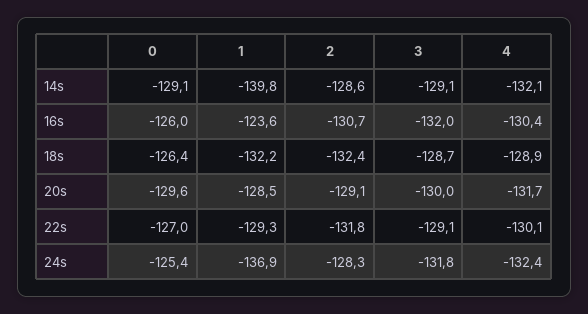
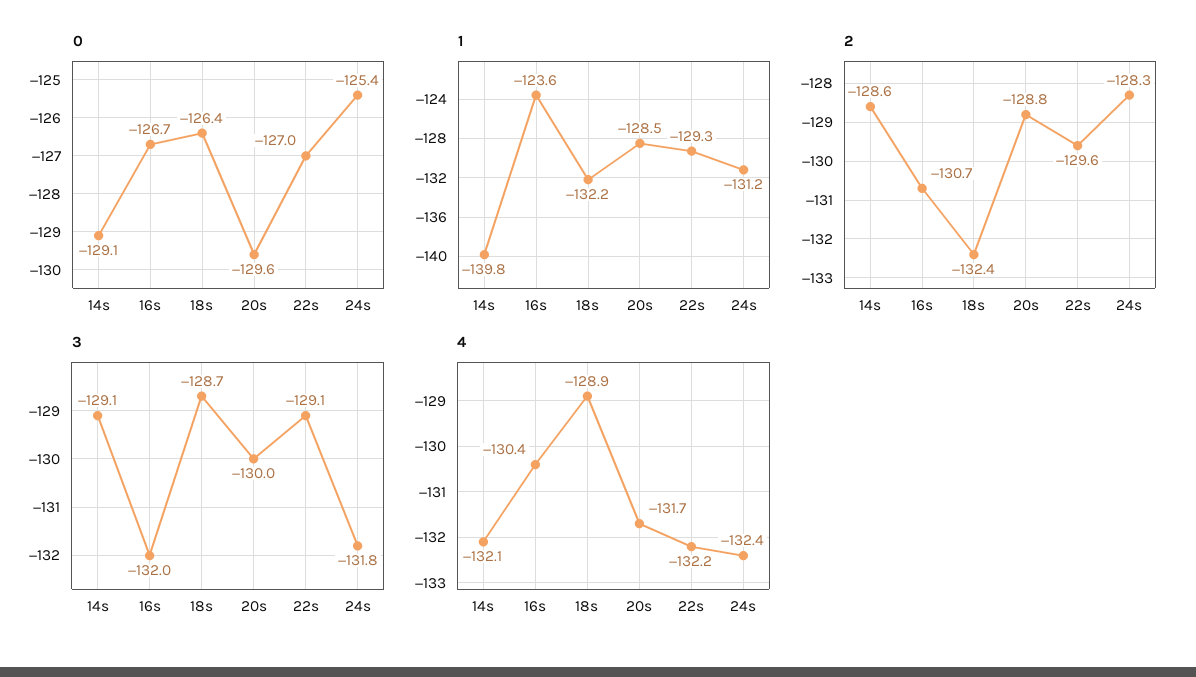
0, 16s: -126 -> -126.7
2, 20s: -129.1 -> -128.8
2, 22s: -131.8 -> -129.6
4, 22s: -130.1 -> -132.2
1, 24s: -136.9 -> -131.2

